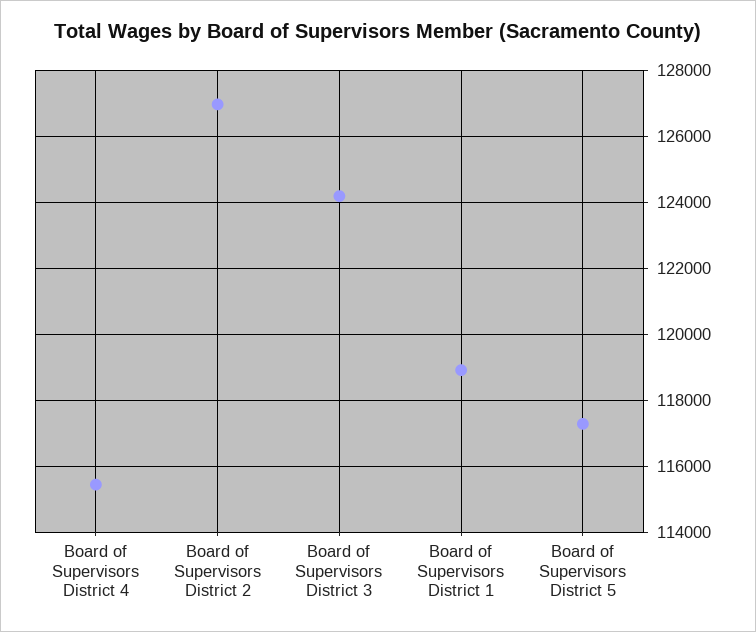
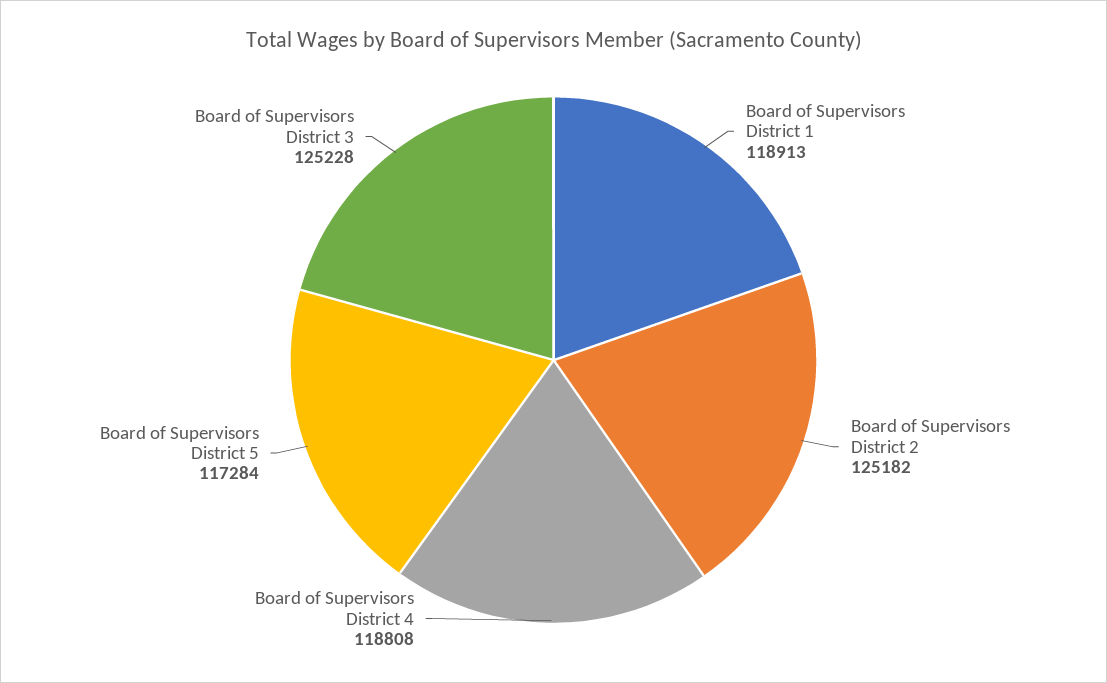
Board of Supervisors District 4: 115400 -> 118808
Board of Supervisors District 2: 127000 -> 125182
Board of Supervisors District 3: 124200 -> 125228

